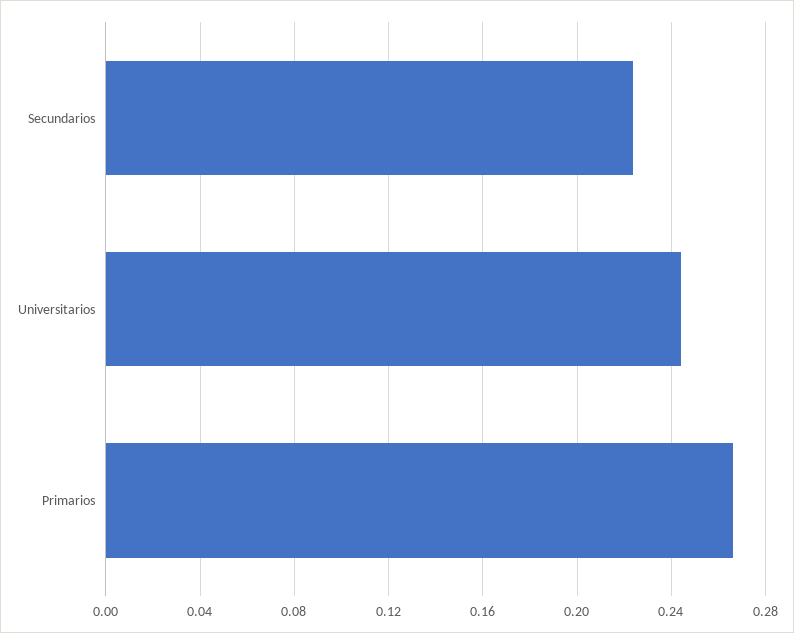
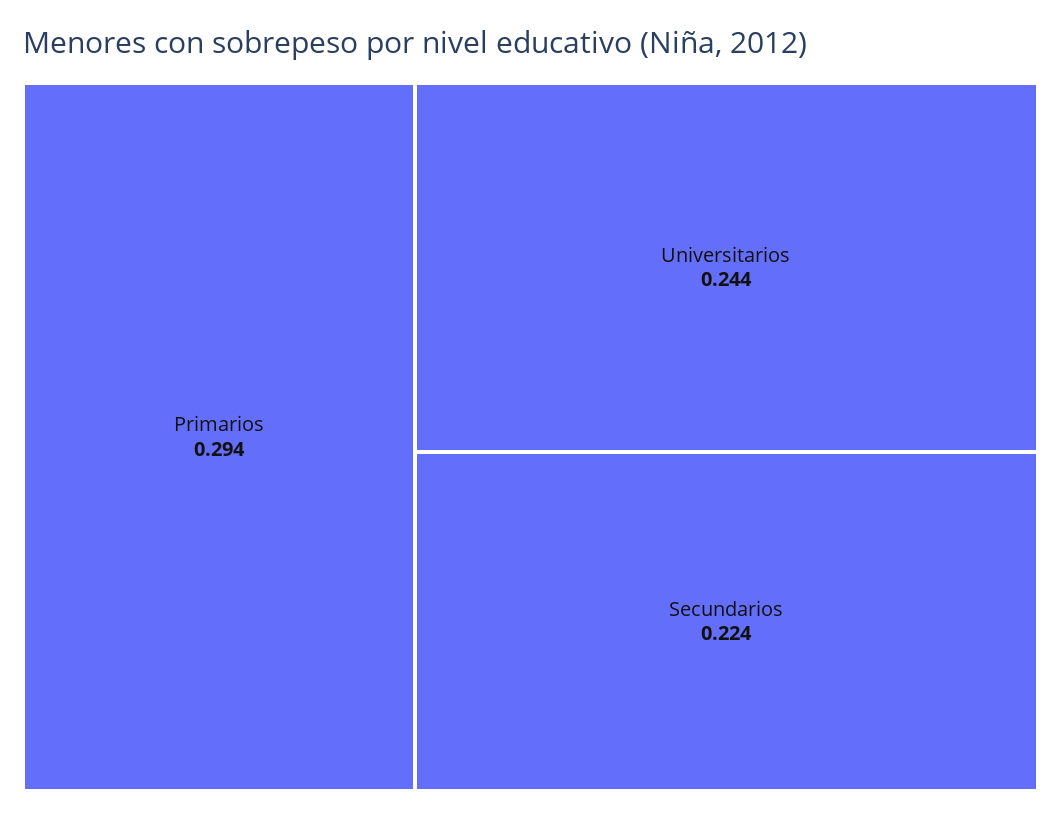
Primarios: 0.265 -> 0.294

